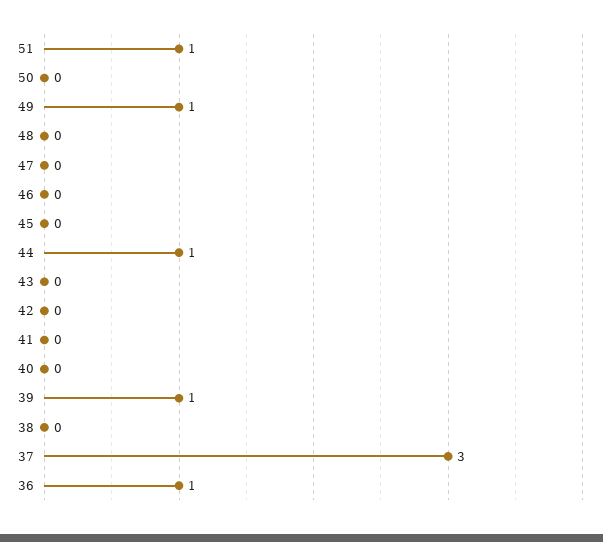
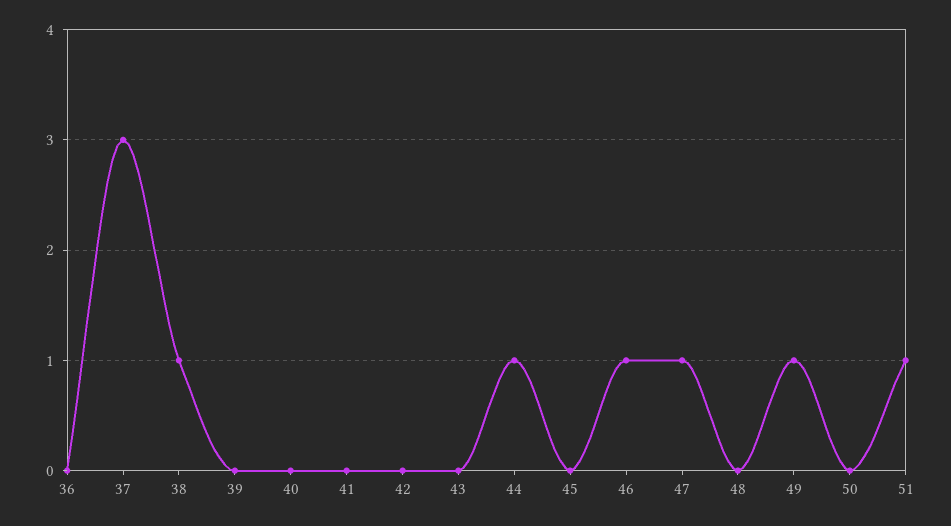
47: 0 -> 1
46: 0 -> 1
39: 1 -> 0
38: 0 -> 1
36: 1 -> 0

